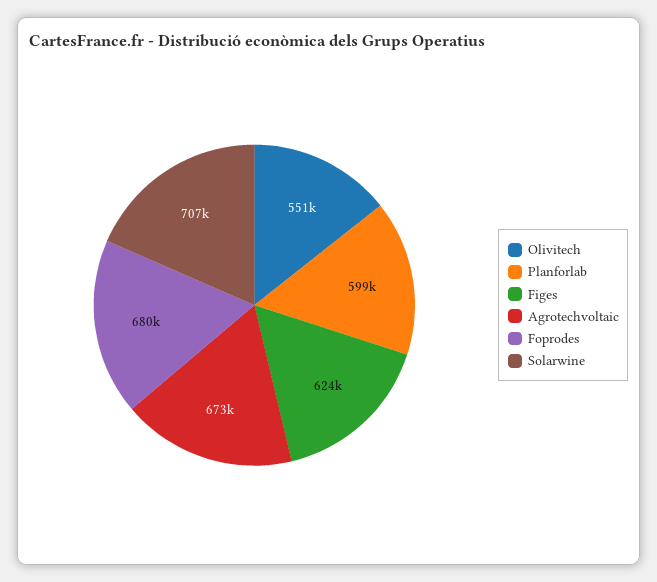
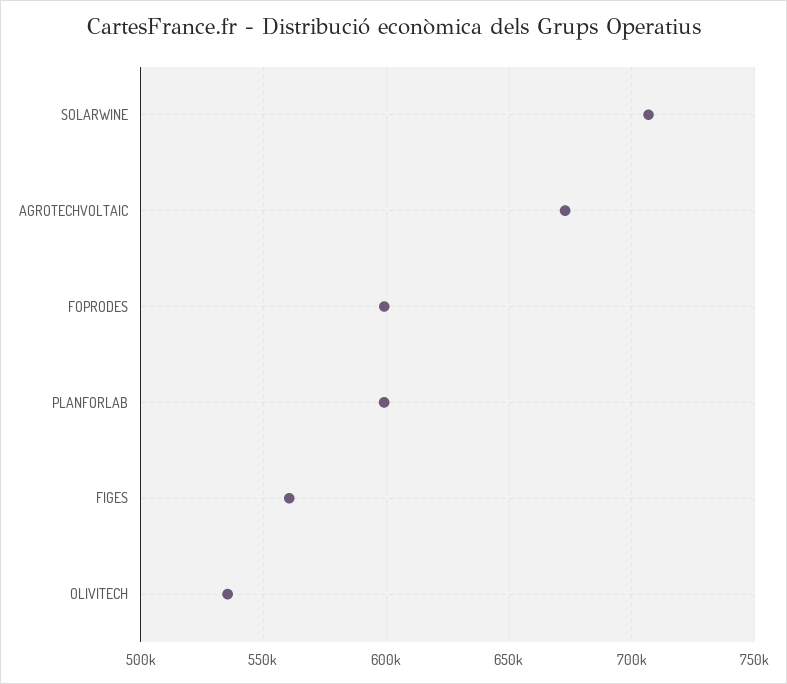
Olivitech: 551000 -> 535000
Figes: 624000 -> 560000
Foprodes: 680000 -> 600000

